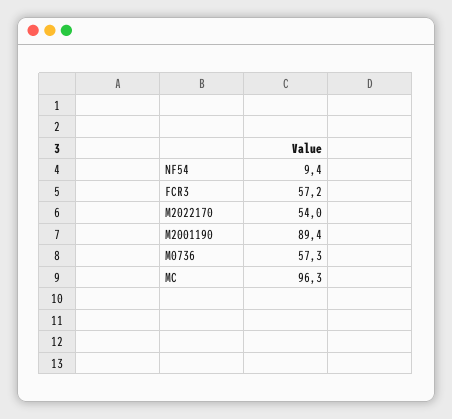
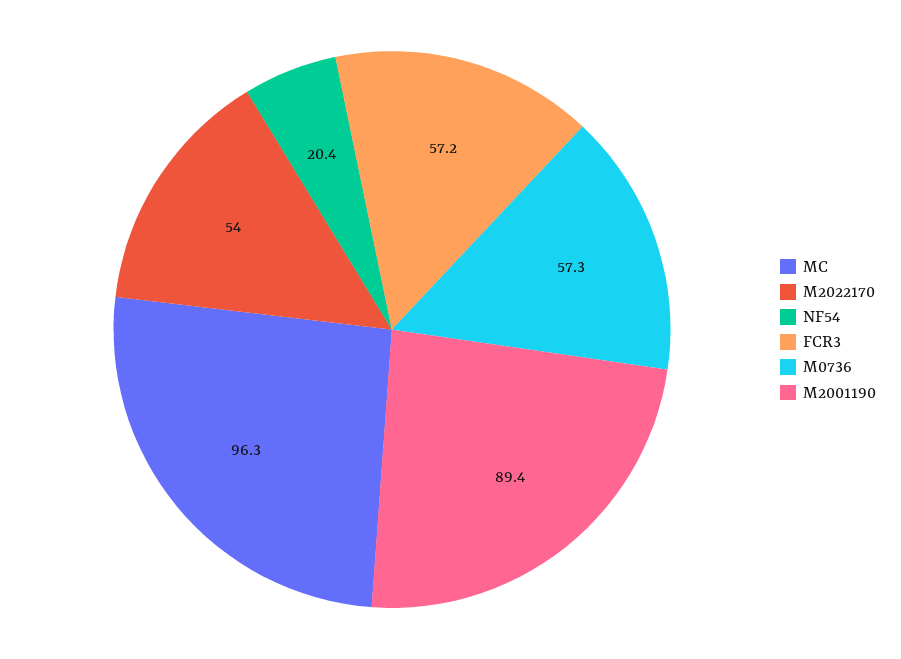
NF54: 9.4 -> 20.4

